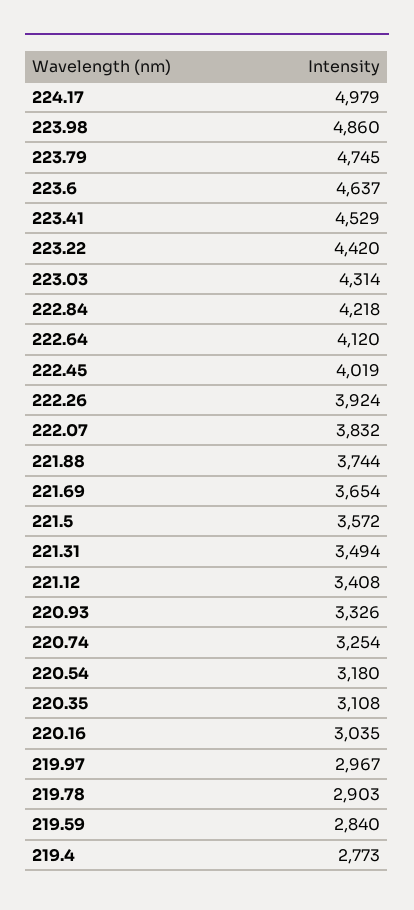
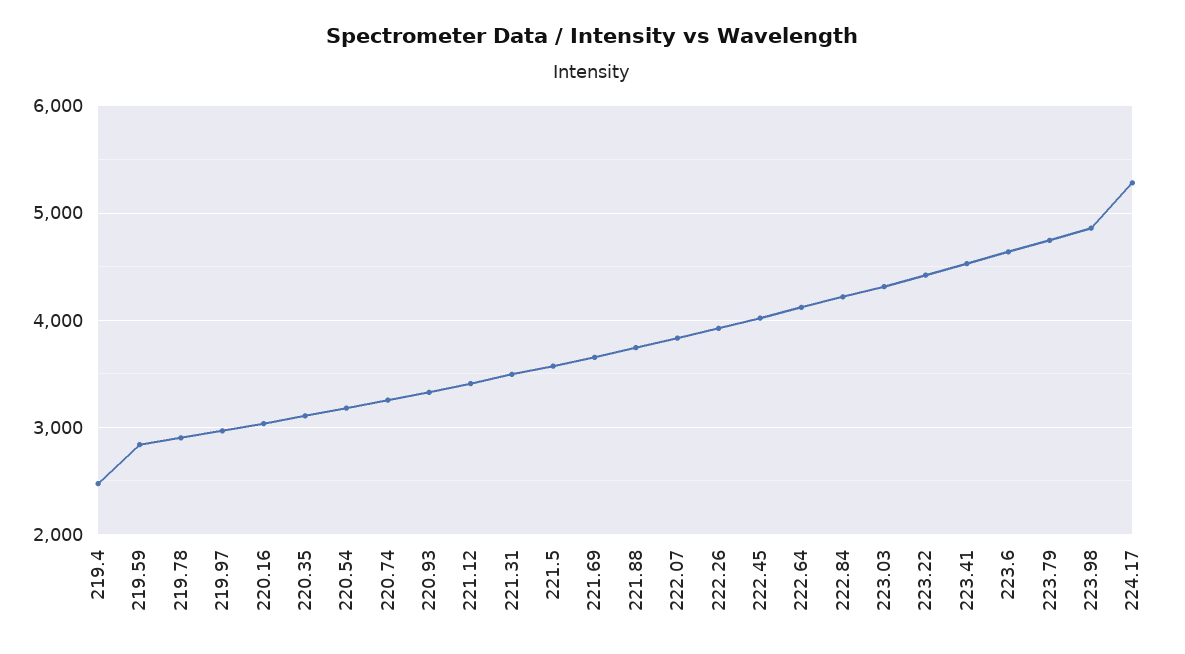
224.17: 4979 -> 5300
219.4: 2773 -> 2500

